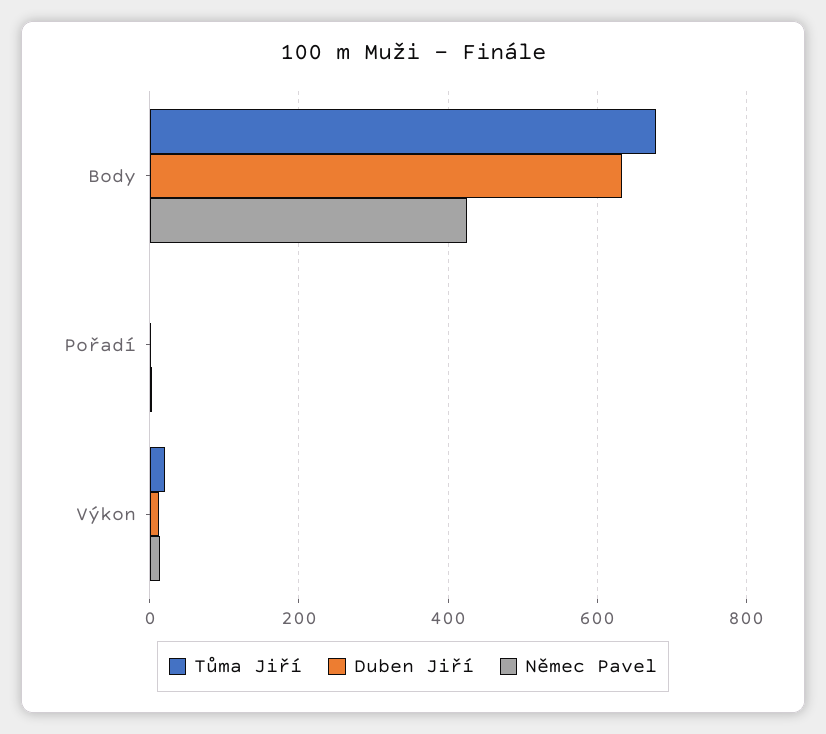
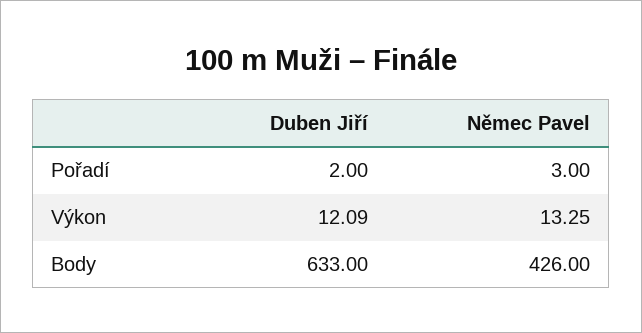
Tůma Jiří, Body: 680 -> none
Tůma Jiří, Pořadí: 0 -> none
Tůma Jiří, Výkon: 20 -> none

